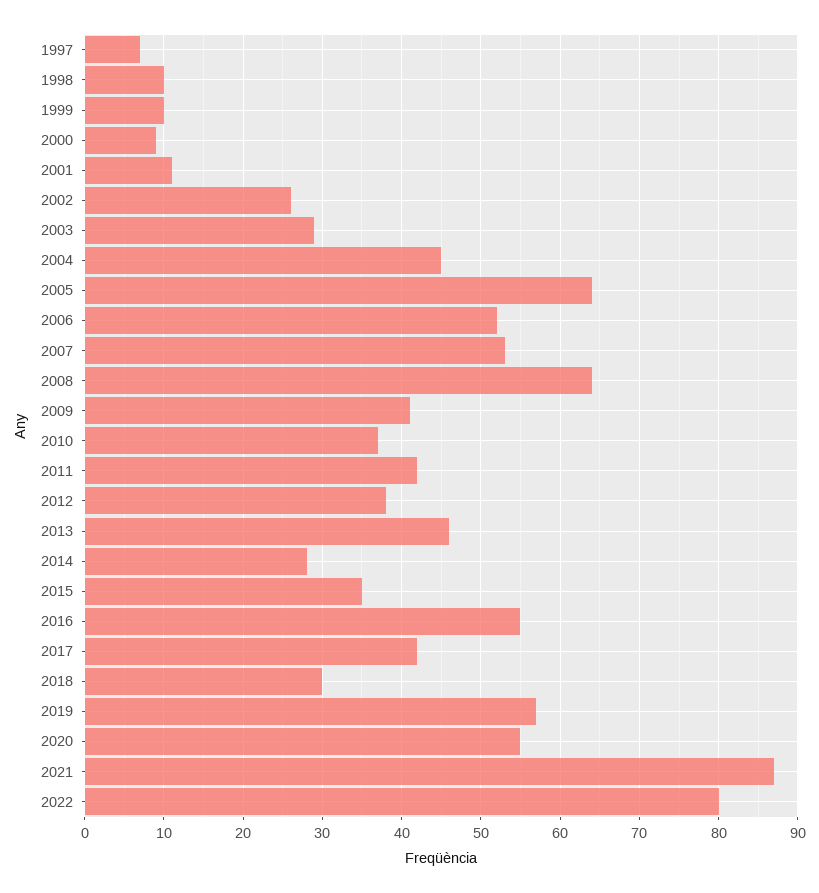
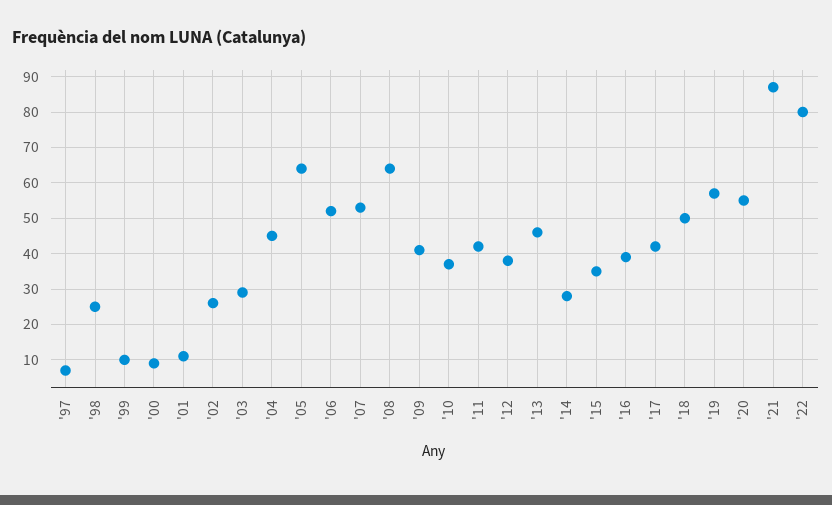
1998: 10 -> 25
2016: 55 -> 40
2018: 30 -> 50

